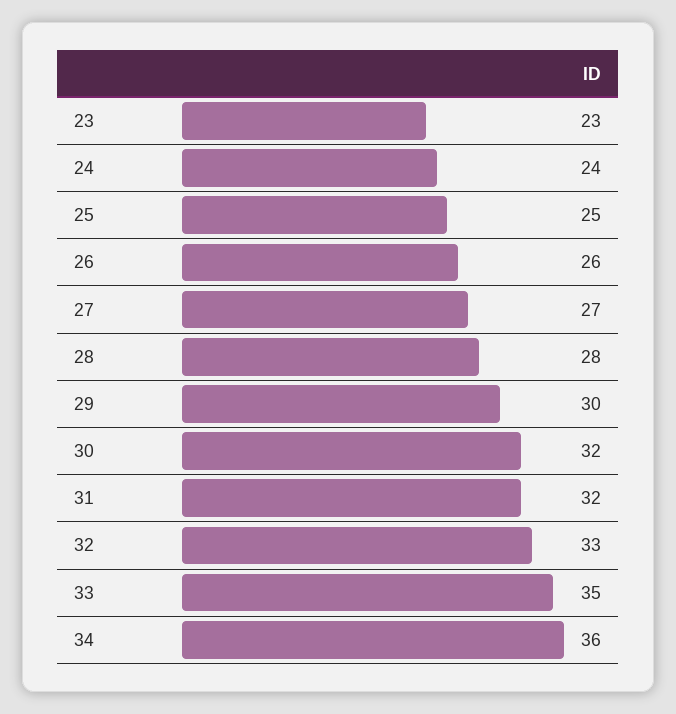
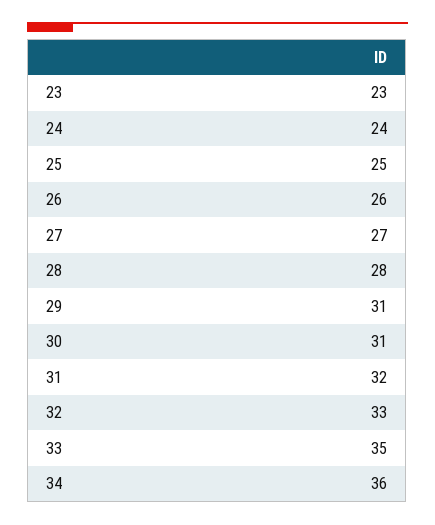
29: 30 -> 31
30: 32 -> 31

